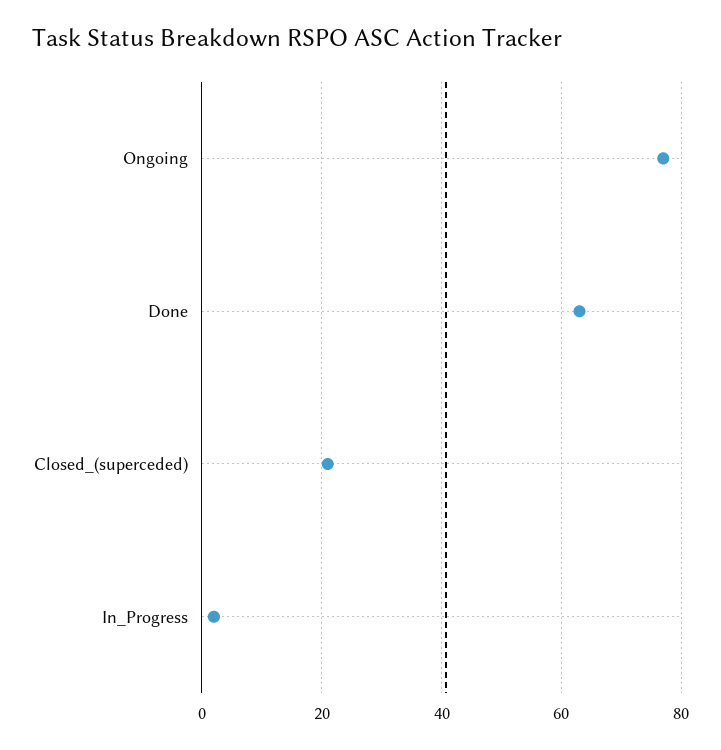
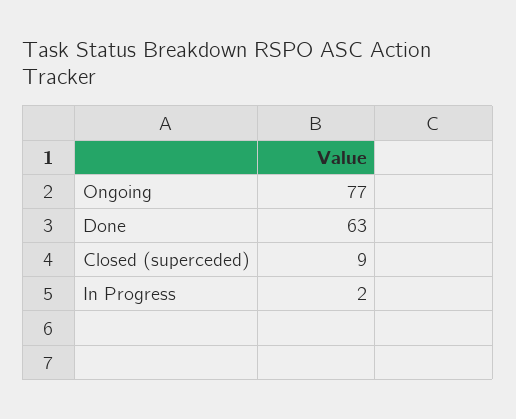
Closed_(superceded): 20 -> 9

